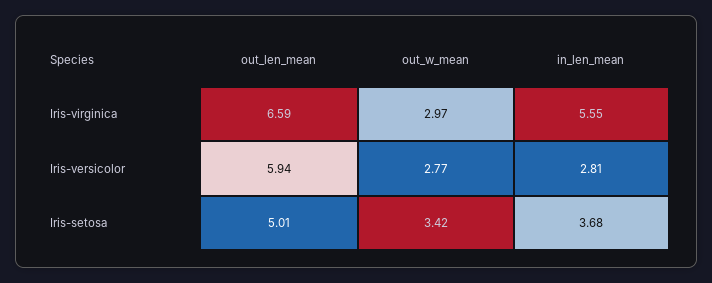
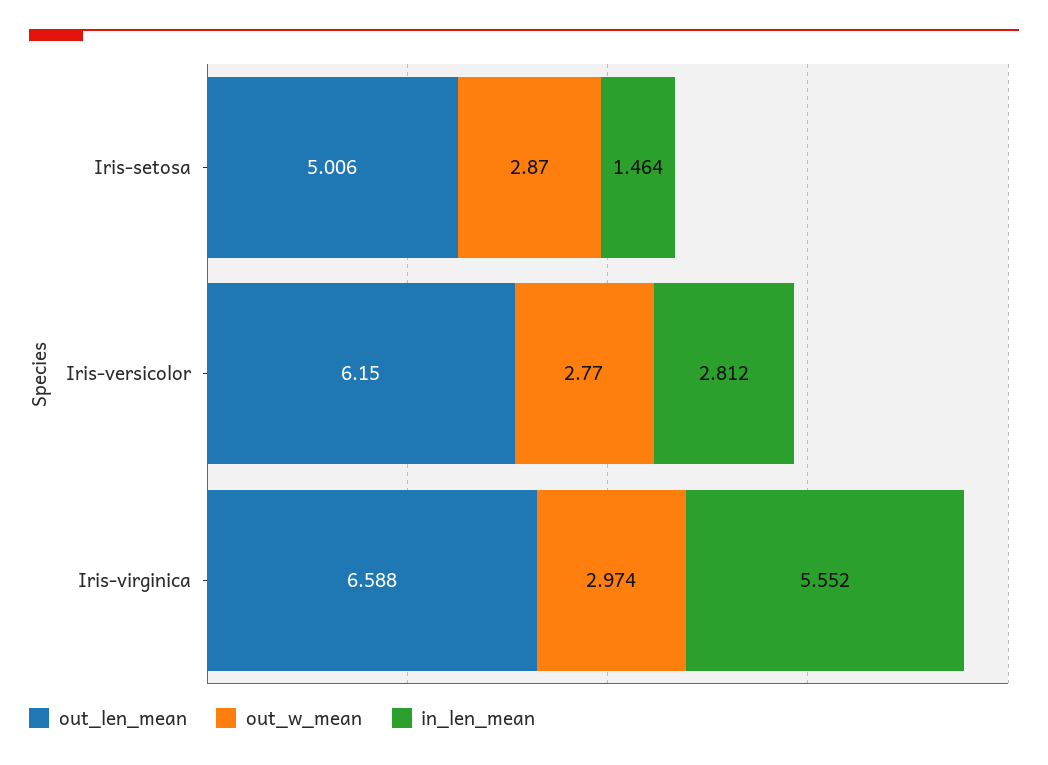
out_len_mean, Iris-versicolor: 5.94 -> 6.15
out_w_mean, Iris-setosa: 3.42 -> 2.87
in_len_mean, Iris-setosa: 3.68 -> 1.464

